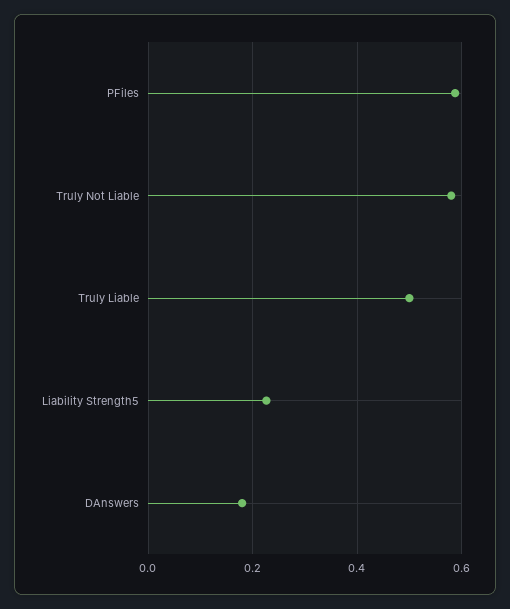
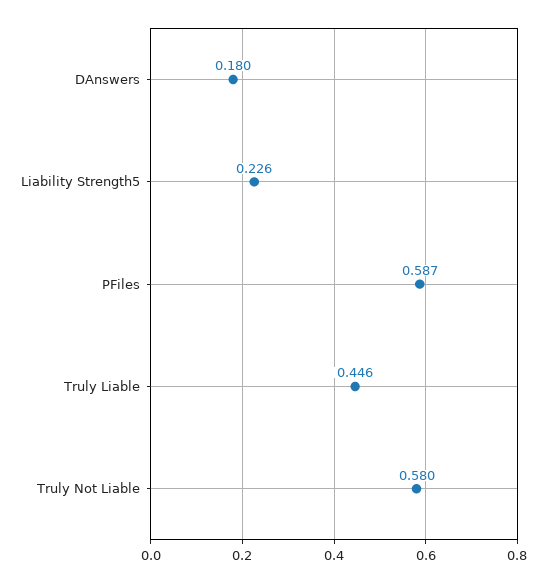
Truly Liable: 0.5 -> 0.446

